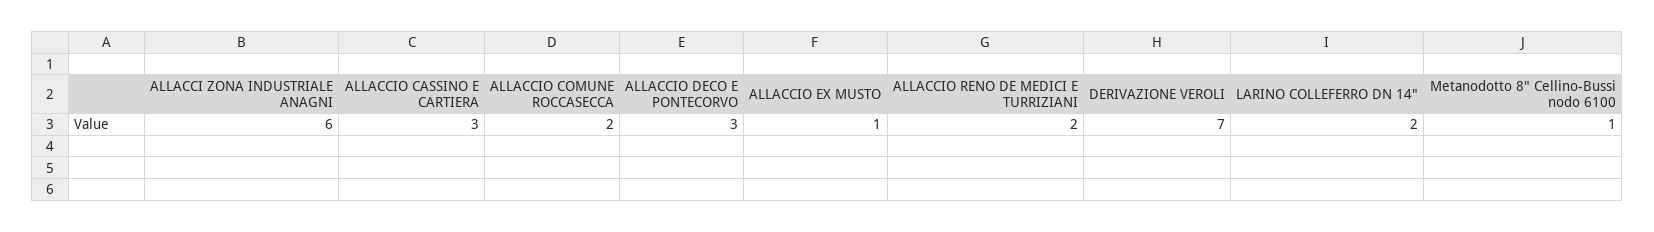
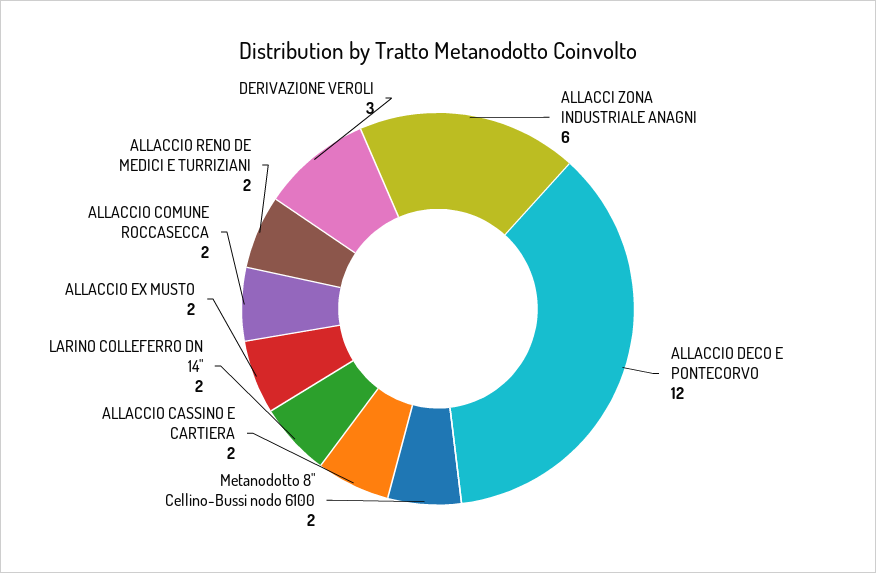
ALLACCIO CASSINO E CARTIERA: 3 -> 2
ALLACCIO DECO E PONTECORVO: 3 -> 12
ALLACCIO EX MUSTO: 1 -> 2
DERIVAZIONE VEROLI: 7 -> 3
Metanodotto 8" Cellino-Bussi nodo 6100: 1 -> 2

